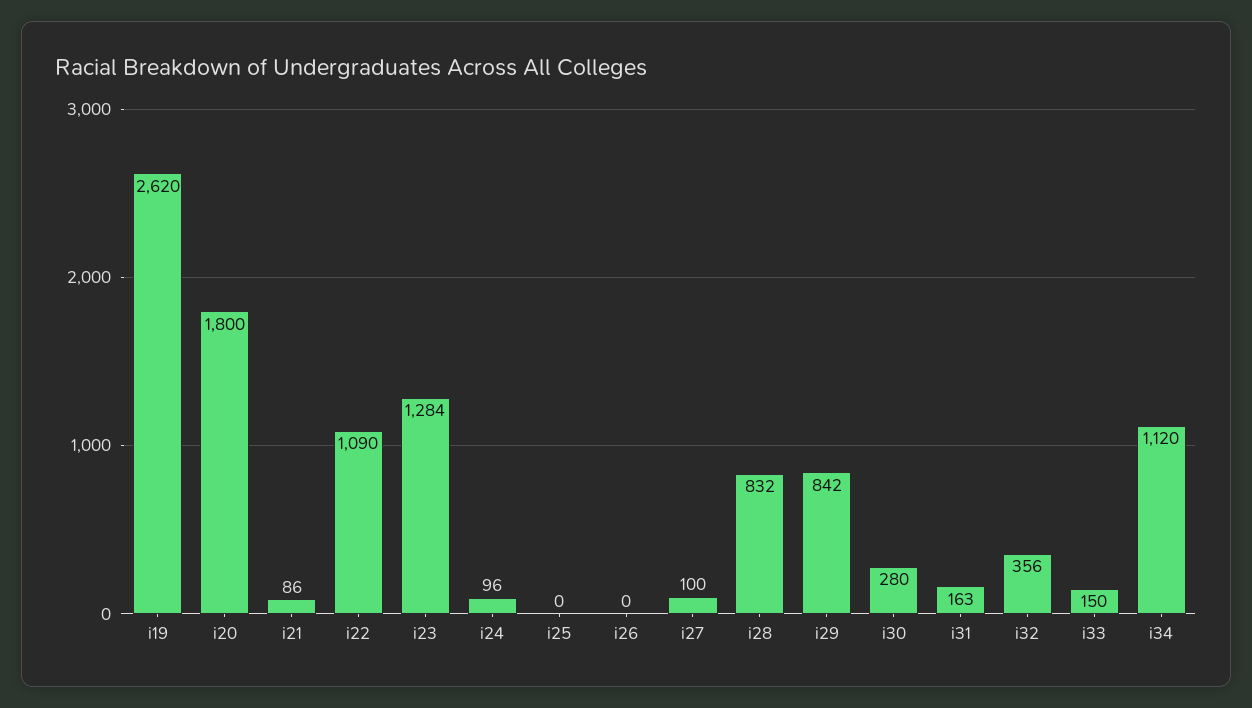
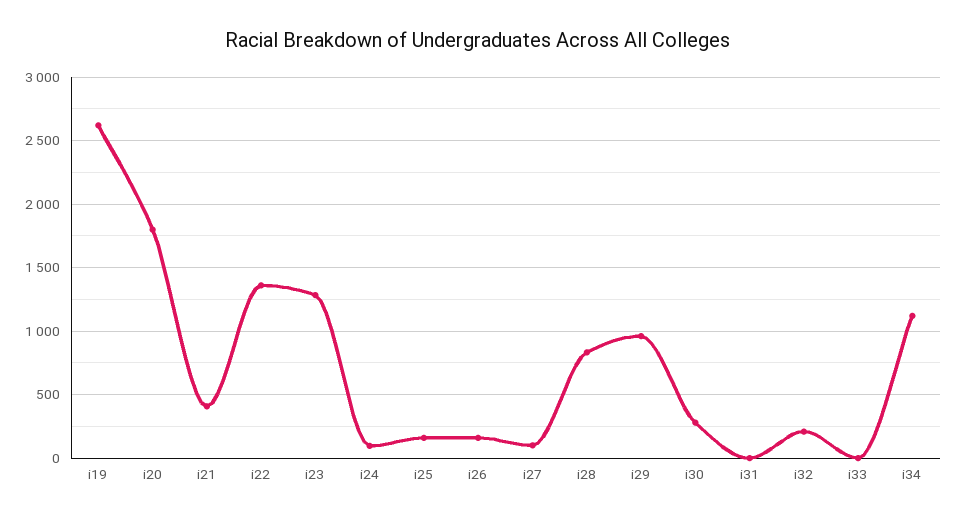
i21: 86 -> 400
i22: 1090 -> 1350
i25: 0 -> 150
i26: 0 -> 150
i29: 842 -> 950
i31: 163 -> 0
i32: 356 -> 200
i33: 150 -> 0

